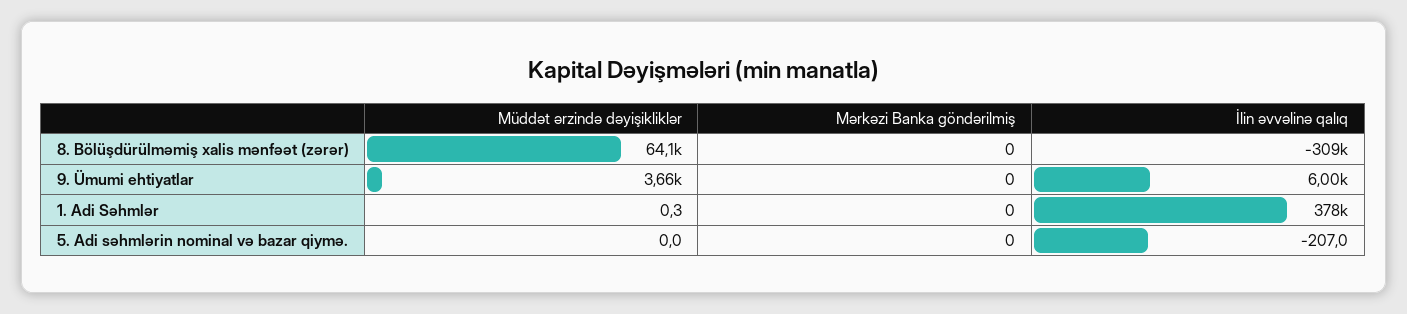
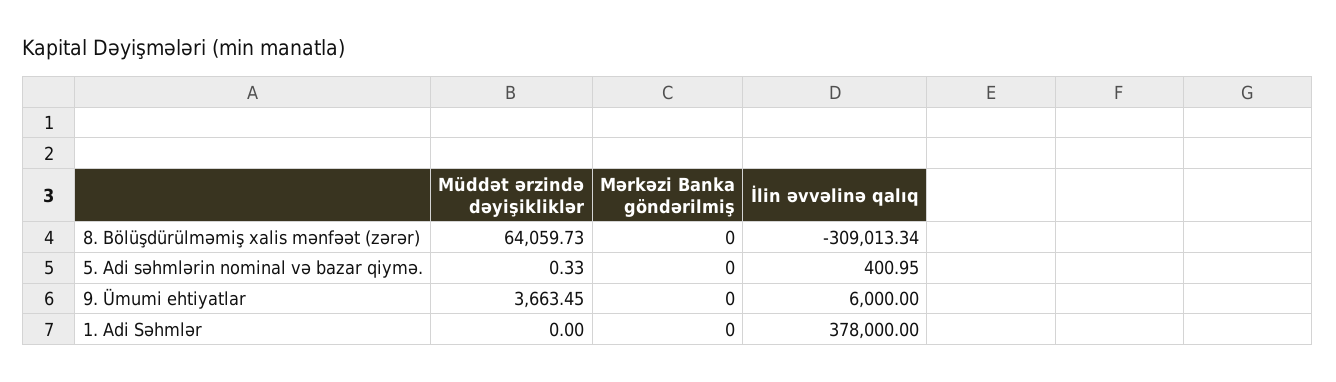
Müddət ərzində dəyişikliklər, 1. Adi Səhmlər: 0.3 -> 0
Müddət ərzində dəyişikliklər, 5. Adi səhmlərin nominal və bazar qiymə.: 0 -> 0.33
İlin əvvəlinə qalıq, 5. Adi səhmlərin nominal və bazar qiymə.: -207 -> 400.95

